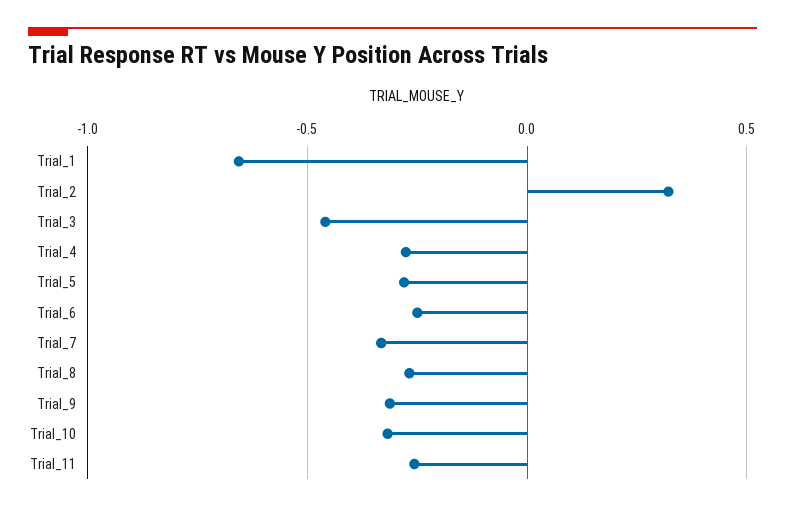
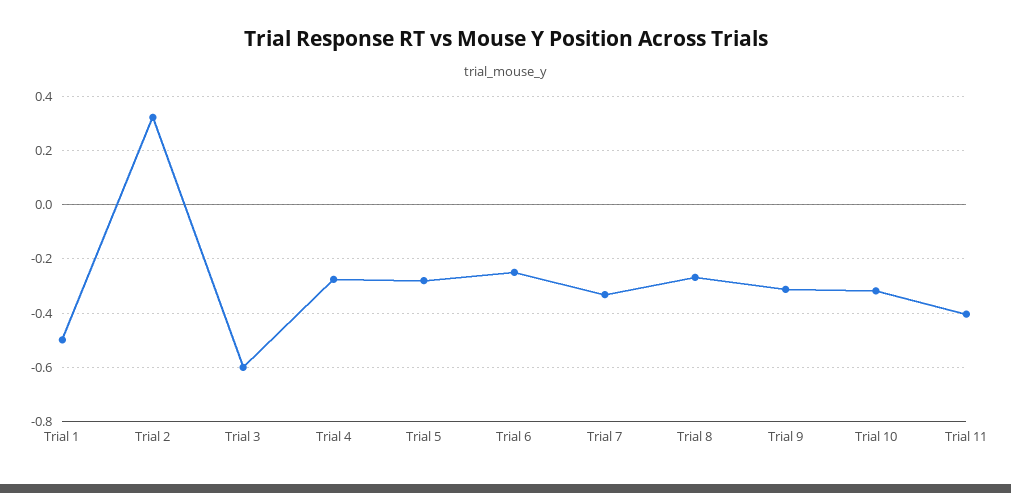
Trial_1: -0.65 -> -0.5
Trial_3: -0.45 -> -0.6
Trial_11: -0.25 -> -0.4

